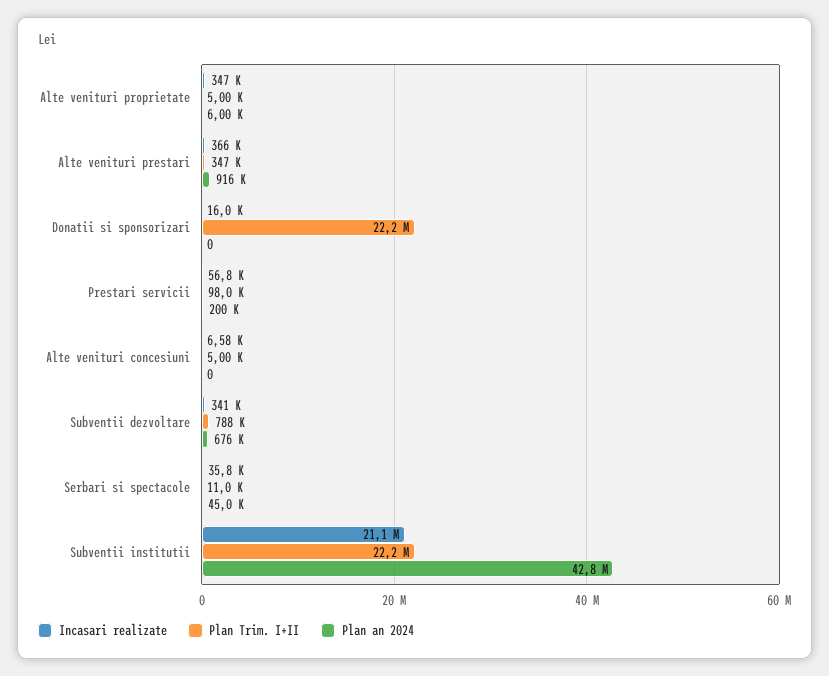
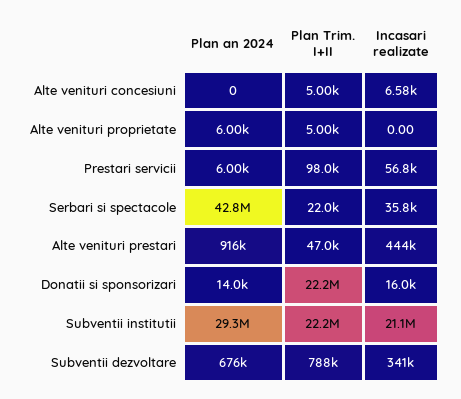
Incasari realizate, Alte venituri proprietate: 347000 -> 0
Incasari realizate, Alte venituri prestari: 366000 -> 444000
Plan Trim. I+II, Alte venituri prestari: 347000 -> 47000
Plan an 2024, Donatii si sponsorizari: 0 -> 14000
Plan an 2024, Prestari servicii: 200000 -> 6000
Plan Trim. I+II, Serbari si spectacole: 11000 -> 22000
Plan an 2024, Serbari si spectacole: 45000 -> 42800000
Plan an 2024, Subventii institutii: 42800000 -> 29300000

